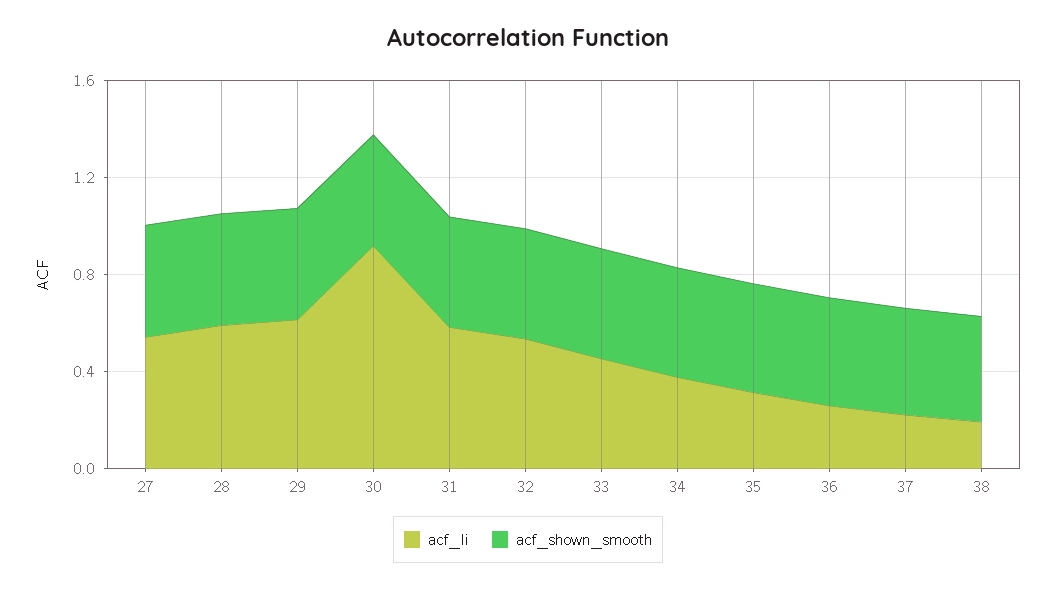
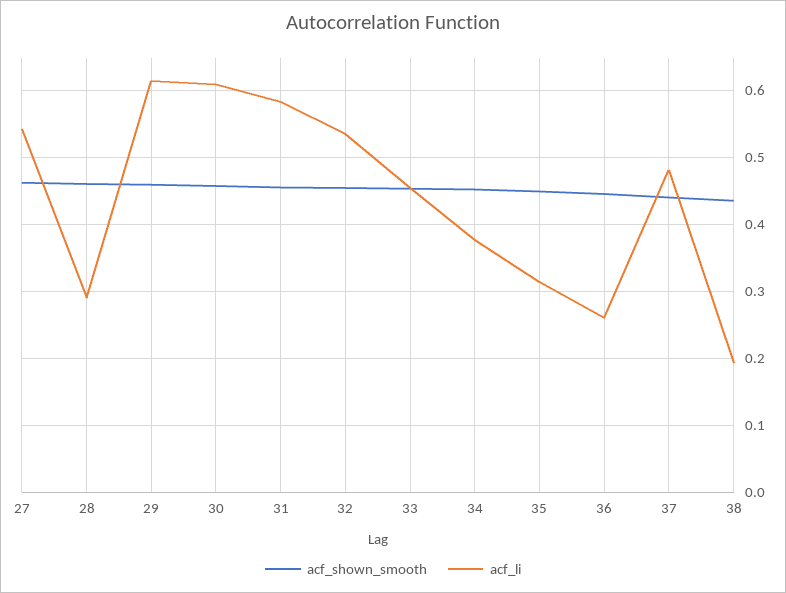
acf_li, 28: 0.6 -> 0.29
acf_li, 30: 0.9 -> 0.61
acf_li, 37: 0.2 -> 0.48

